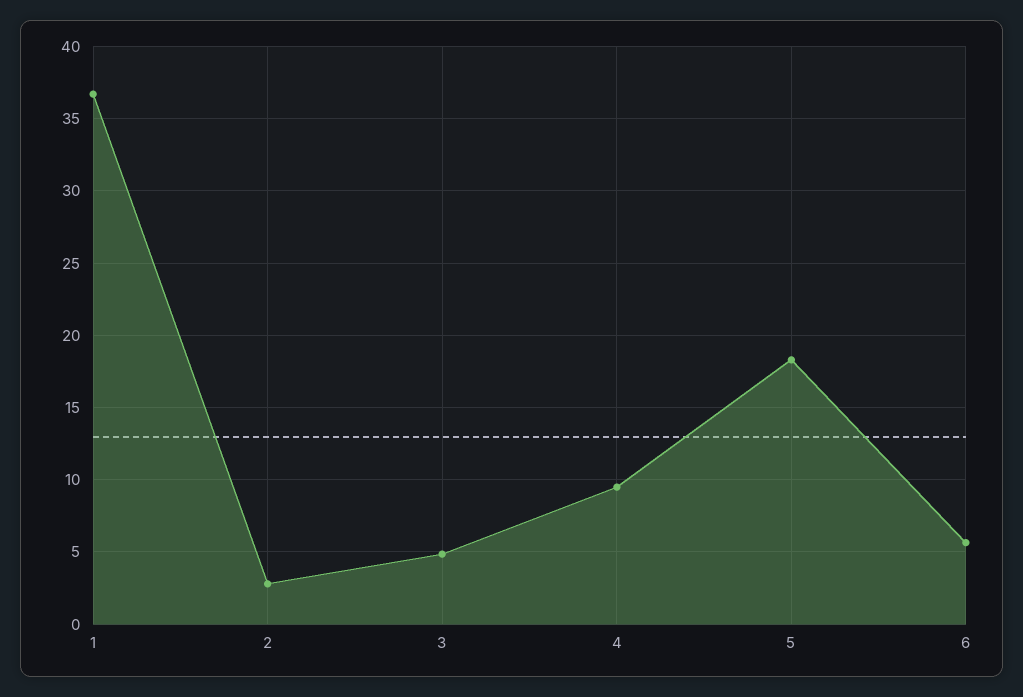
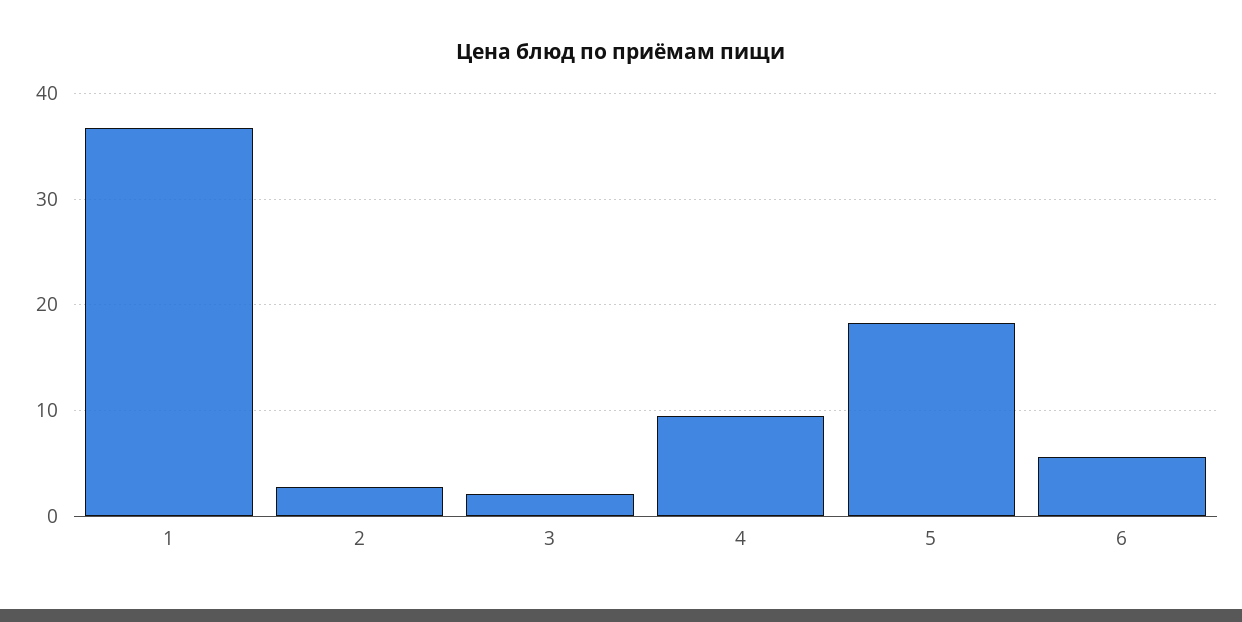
3: 5 -> 2

